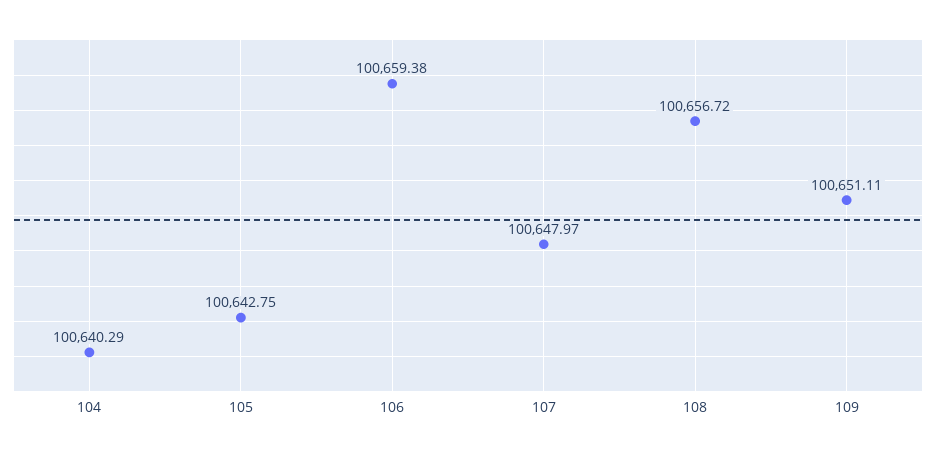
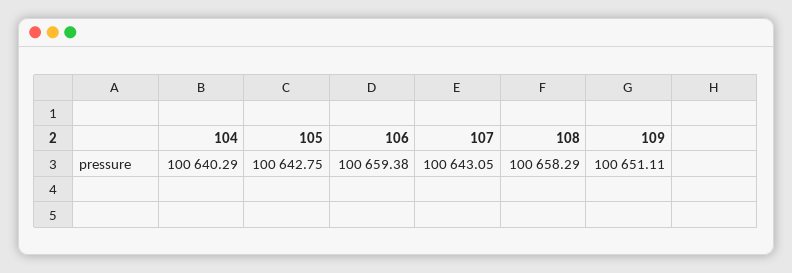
107: 100647.97 -> 100643.05
108: 100656.72 -> 100658.29

